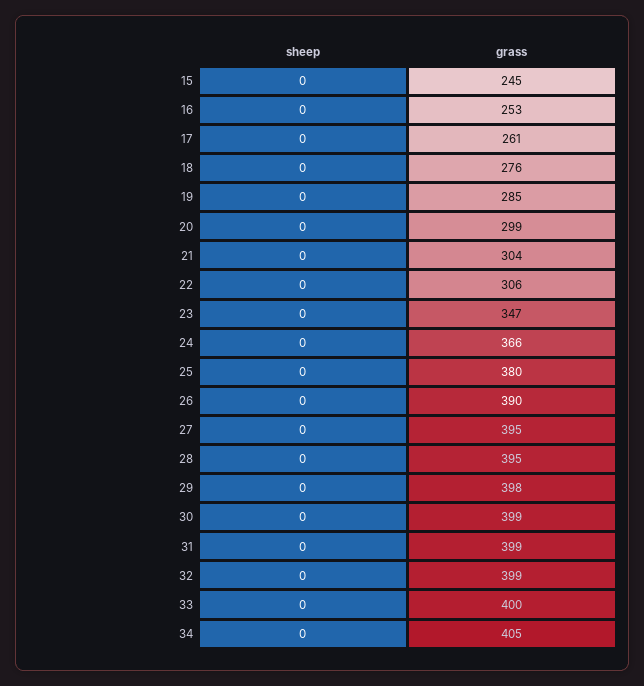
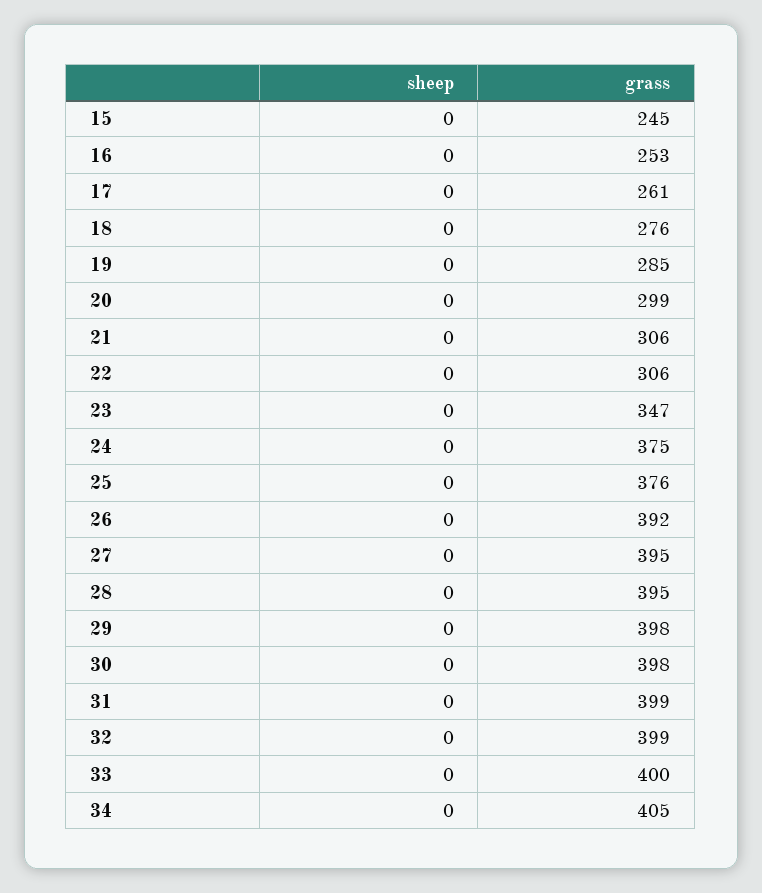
grass, 21: 304 -> 306
grass, 24: 366 -> 375
grass, 25: 380 -> 376
grass, 26: 390 -> 392
grass, 30: 399 -> 398

